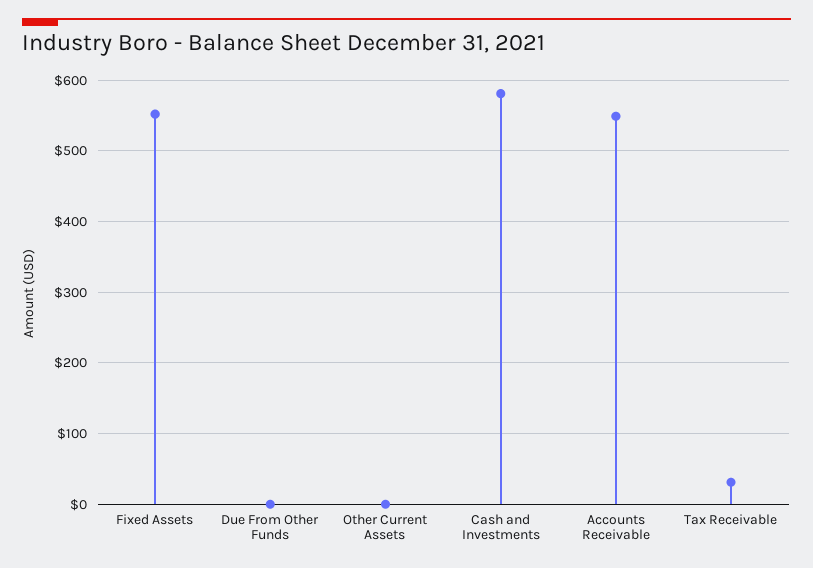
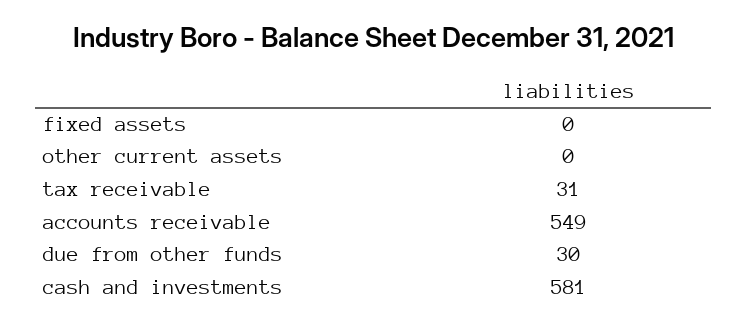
Fixed Assets: 550 -> 0
Due From Other Funds: 0 -> 30

